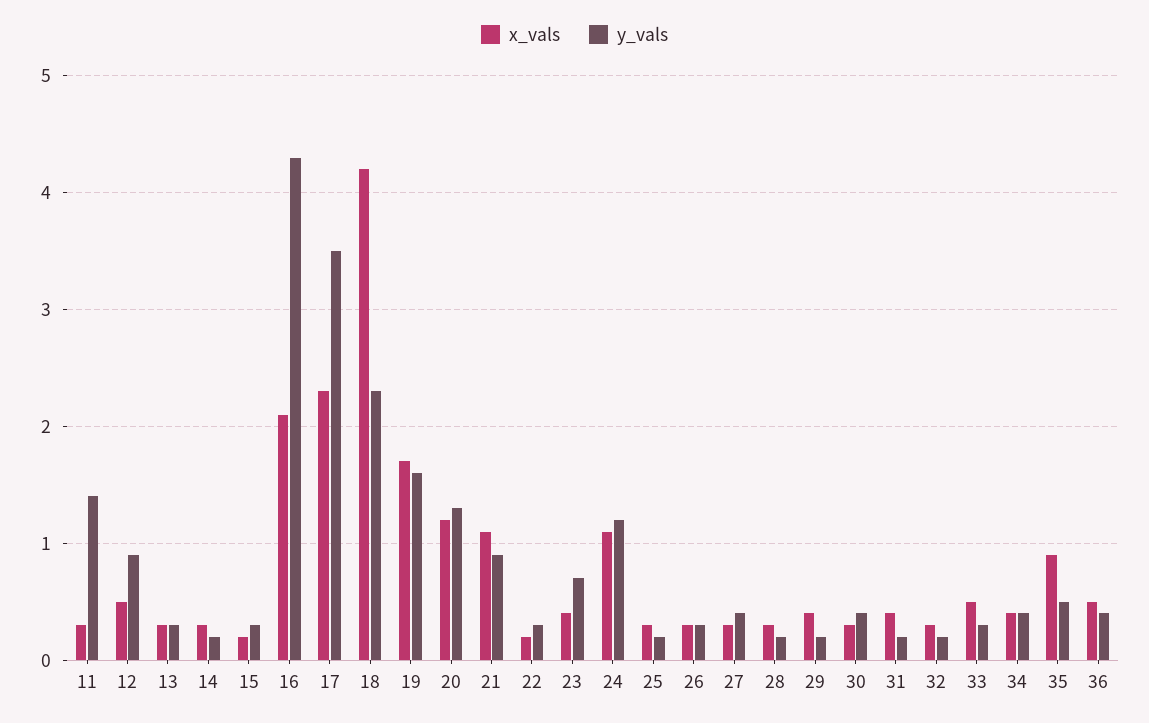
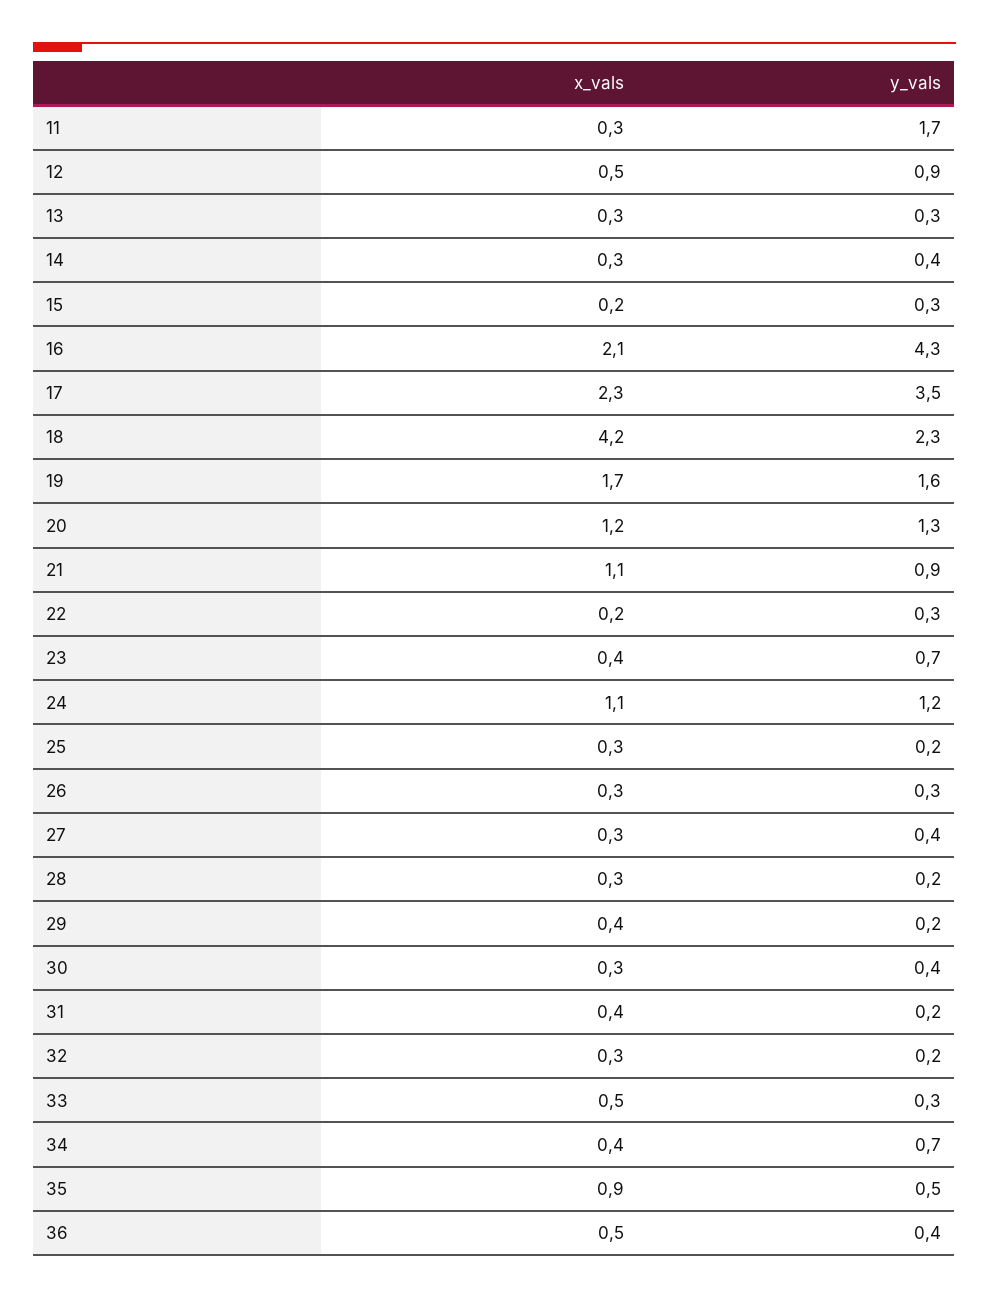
y_vals, 11: 1.4 -> 1.7
y_vals, 14: 0.2 -> 0.4
y_vals, 34: 0.4 -> 0.7

